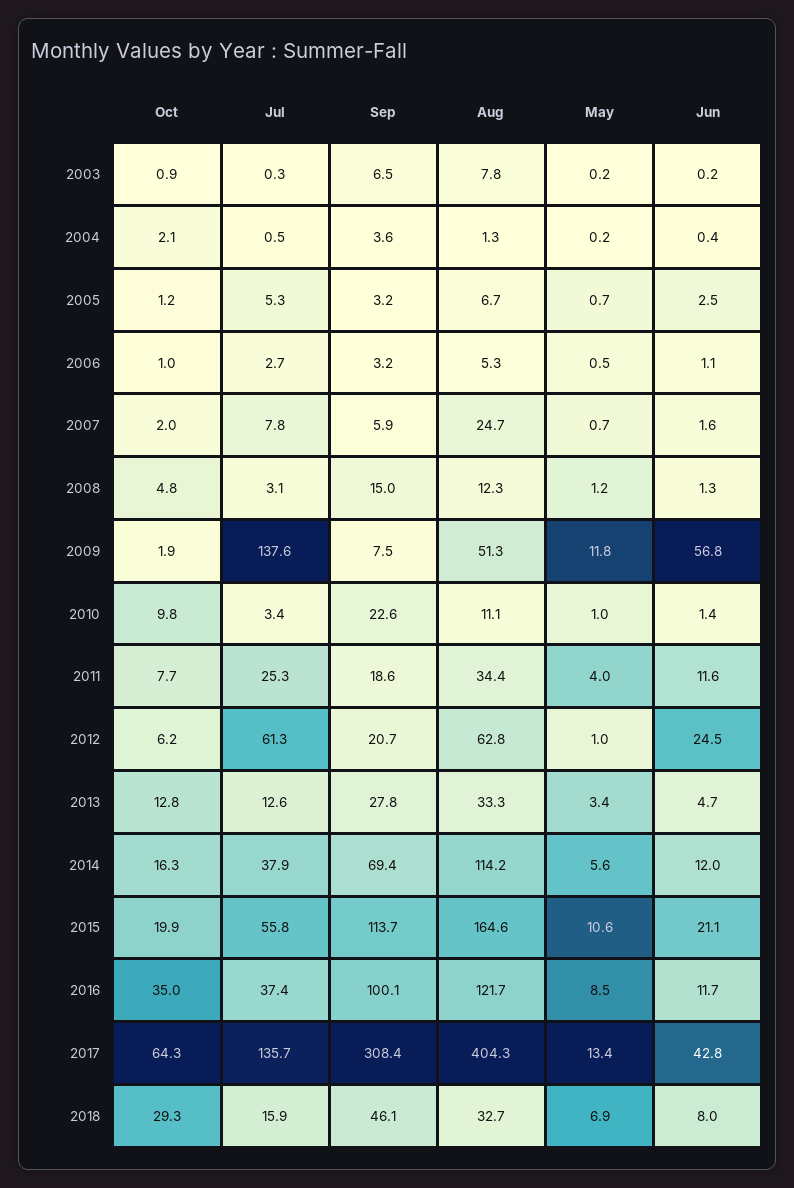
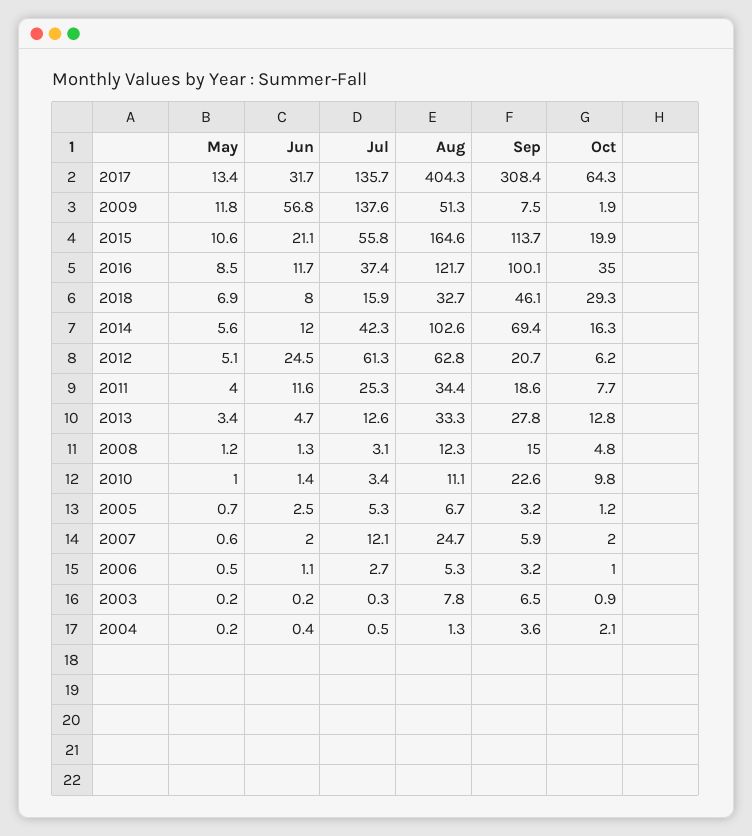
Jul, 2007: 7.8 -> 12.1
May, 2007: 0.7 -> 0.6
Jun, 2007: 1.6 -> 2
May, 2012: 1 -> 5.1
Jul, 2014: 37.9 -> 42.3
Aug, 2014: 114.2 -> 102.6
Jun, 2017: 42.8 -> 31.7

